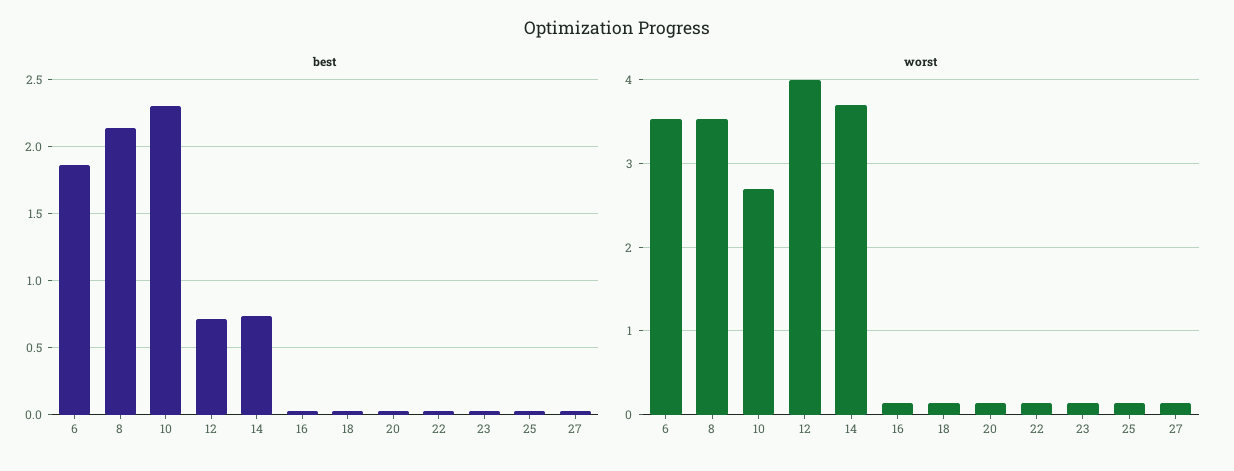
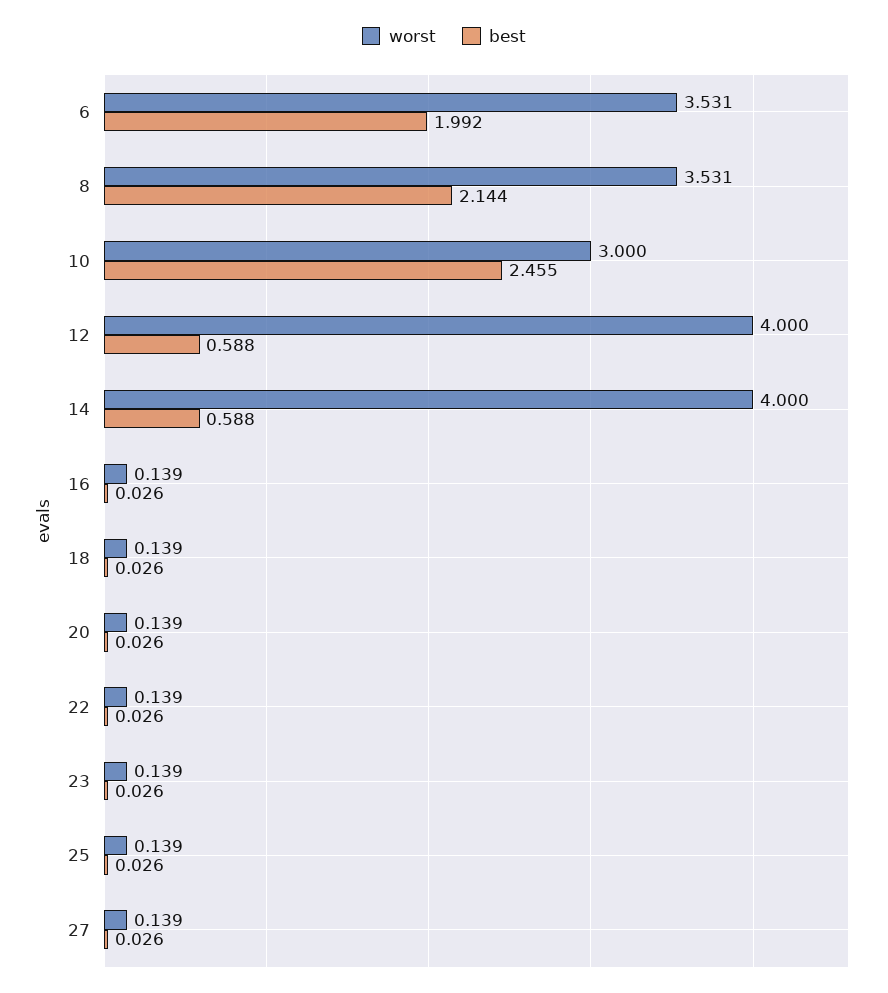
best, 6: 1.85 -> 1.992
best, 10: 2.3 -> 2.455
best, 12: 0.7 -> 0.588
best, 14: 0.75 -> 0.588
worst, 10: 2.7 -> 3
worst, 14: 3.7 -> 4

